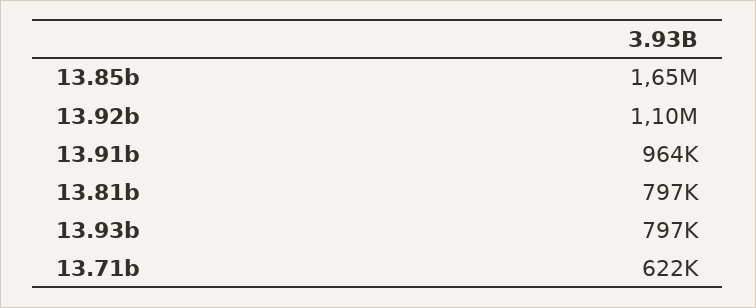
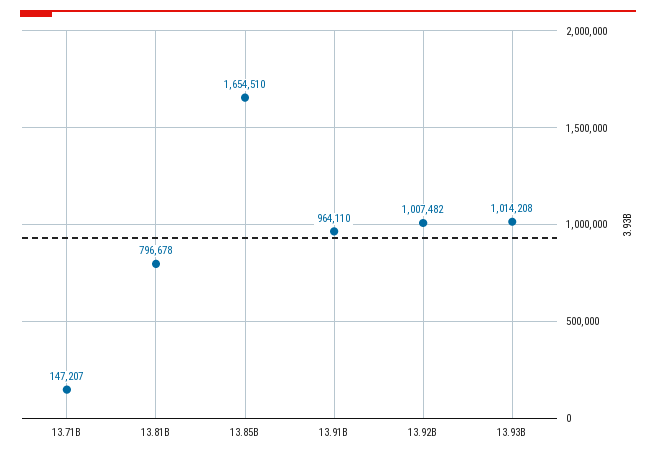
13.92b: 1100000 -> 1007482
13.93b: 797000 -> 1014208
13.71b: 622000 -> 147207

